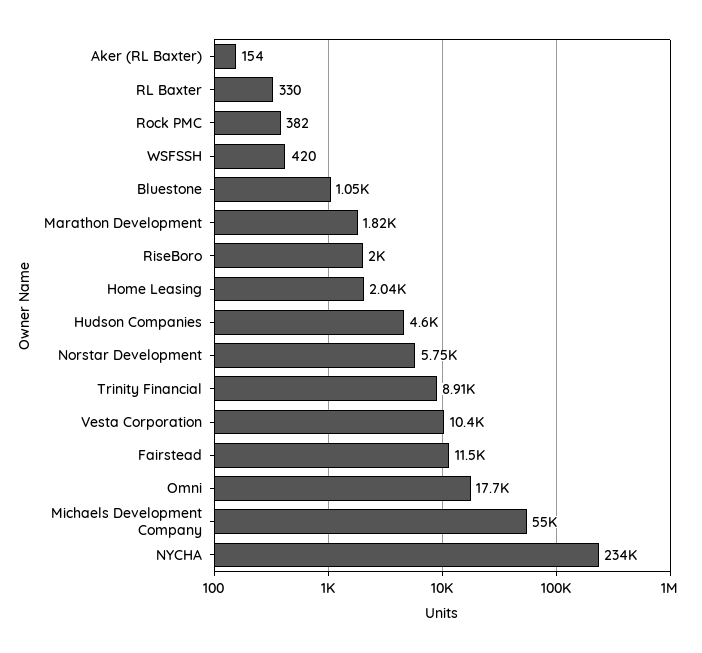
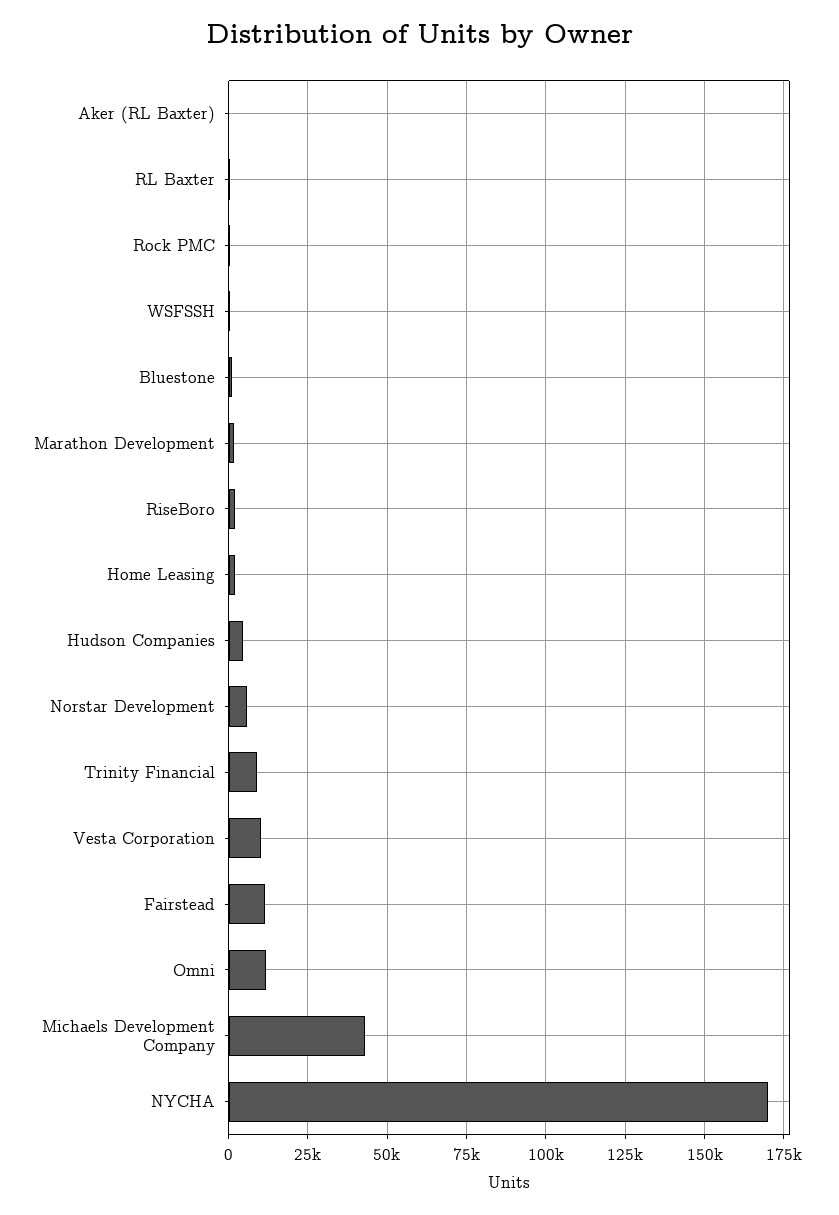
Omni: 17700 -> 12500
Michaels Development Company: 55000 -> 42500
NYCHA: 234000 -> 170000

